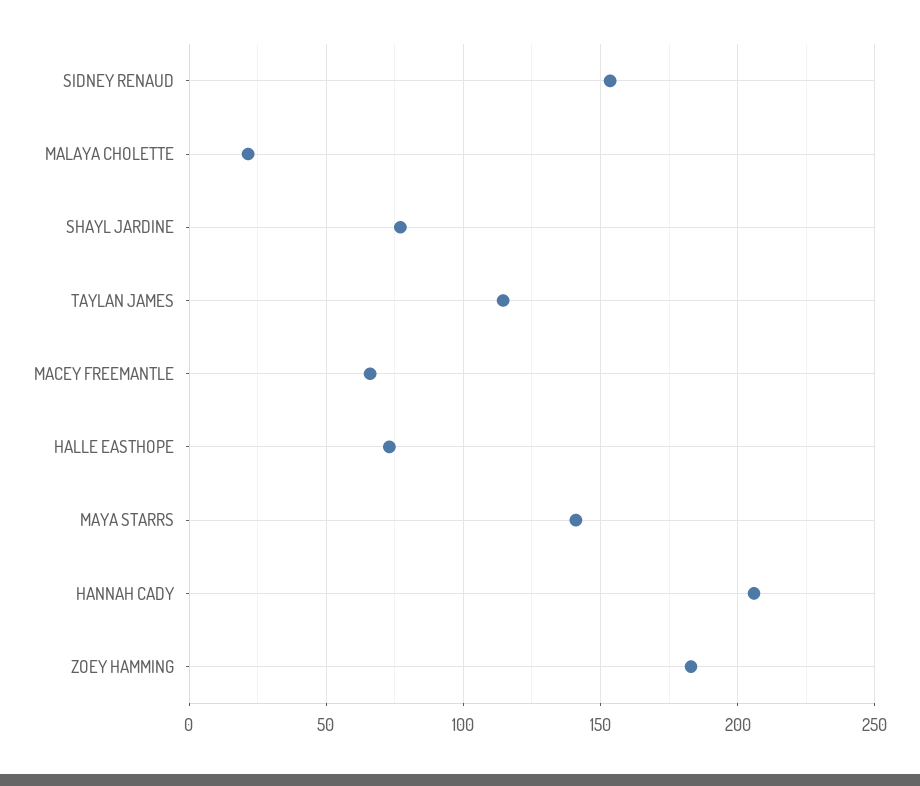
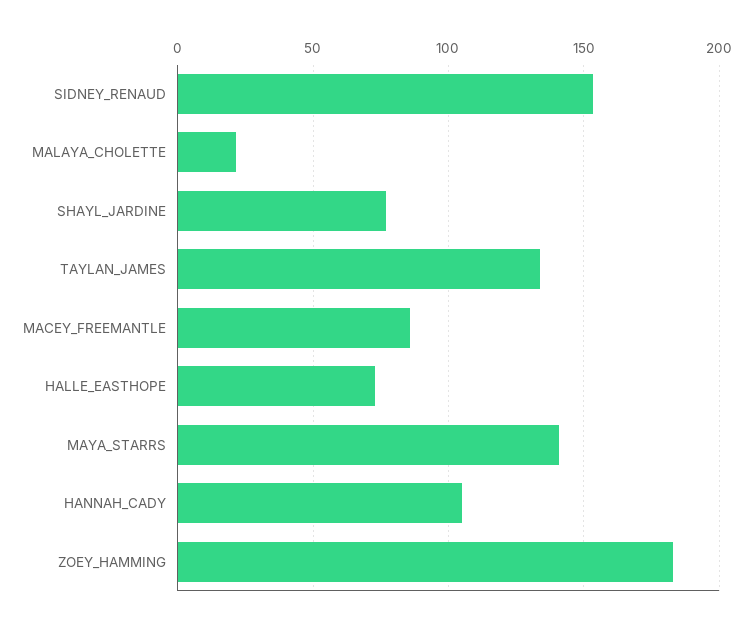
TAYLAN JAMES: 115 -> 135
MACEY FREEMANTLE: 65 -> 85
HANNAH CADY: 205 -> 105

